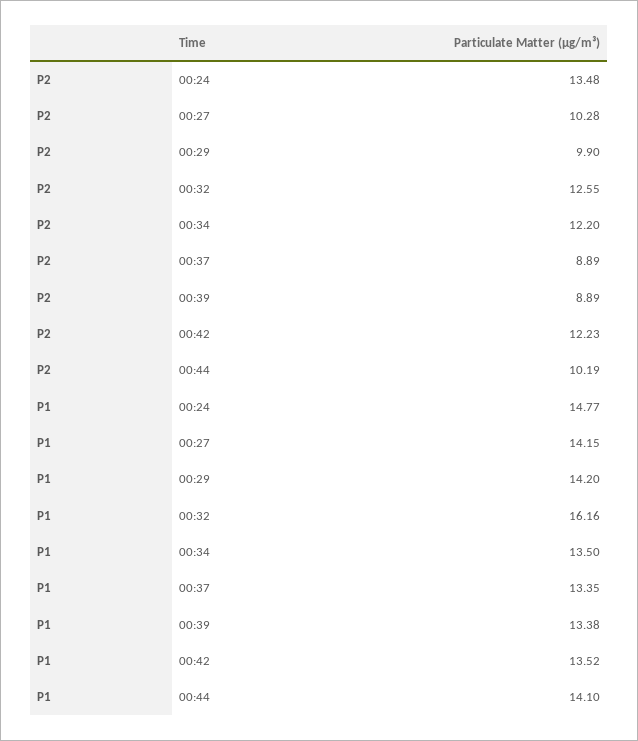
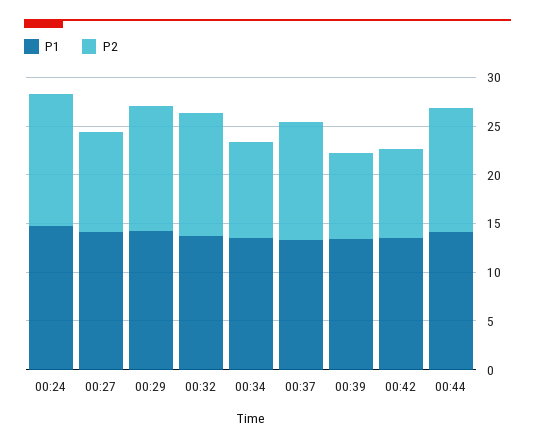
P2, 00:29: 9.9 -> 13
P2, 00:34: 12.2 -> 10
P2, 00:37: 8.89 -> 12
P2, 00:42: 12.23 -> 9
P2, 00:44: 10.19 -> 13
P1, 00:32: 16.16 -> 14

